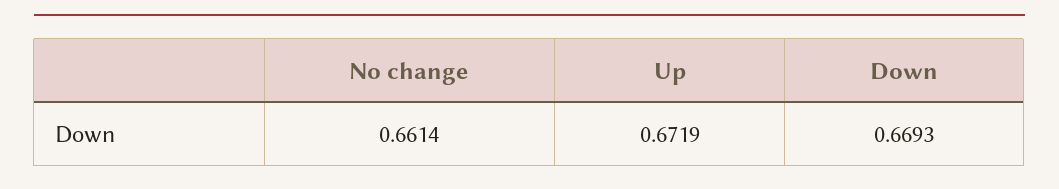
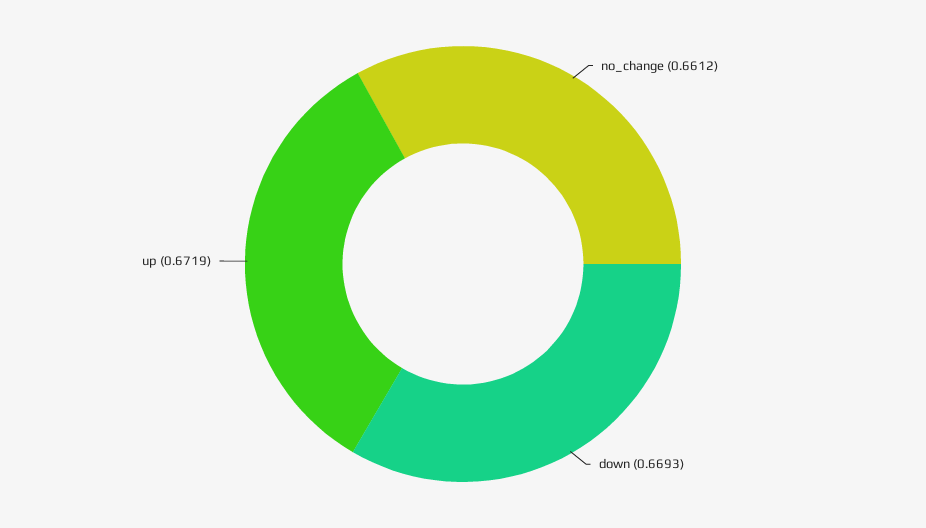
No change: 0.6614 -> 0.6612

